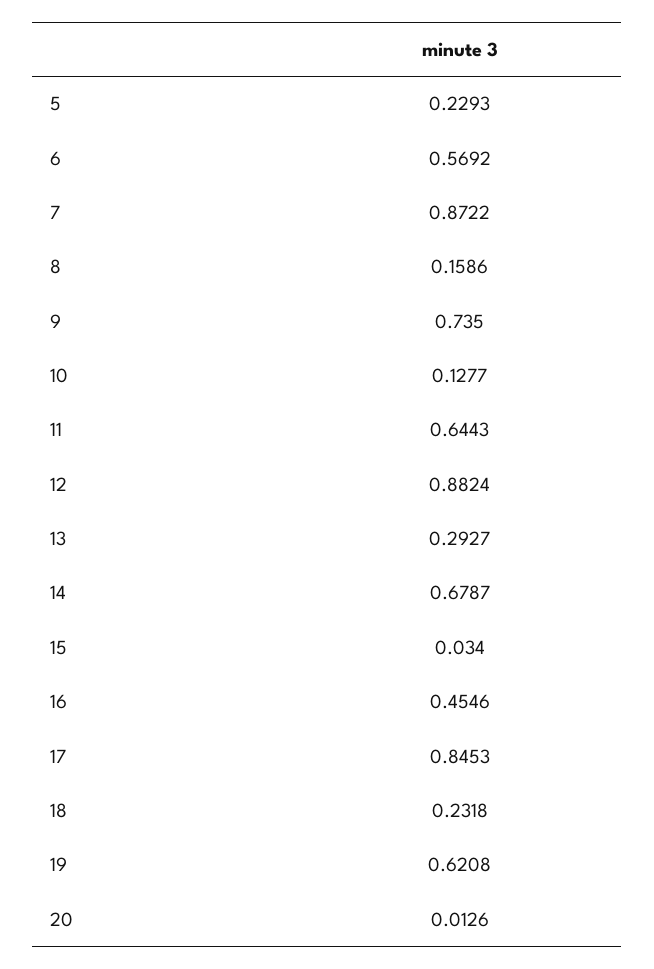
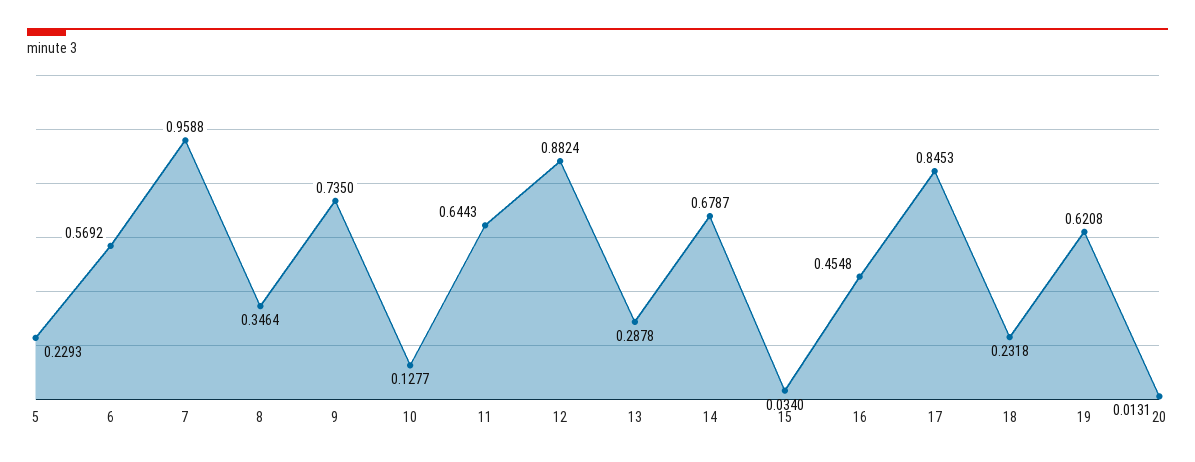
7: 0.8722 -> 0.9588
8: 0.1586 -> 0.3464
13: 0.2927 -> 0.2878
16: 0.4546 -> 0.4548
20: 0.0126 -> 0.0131

